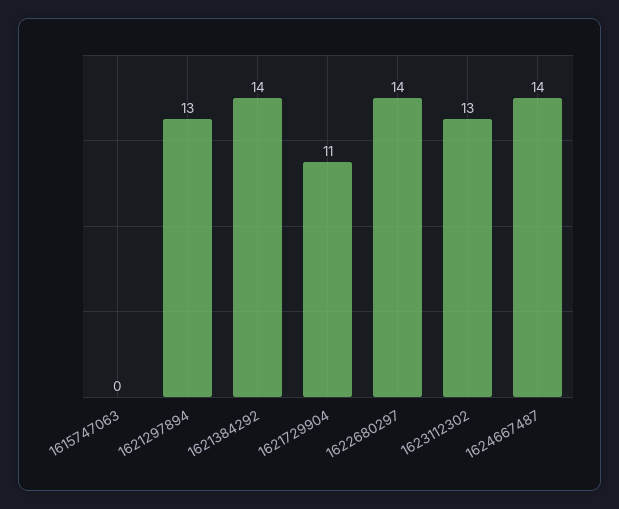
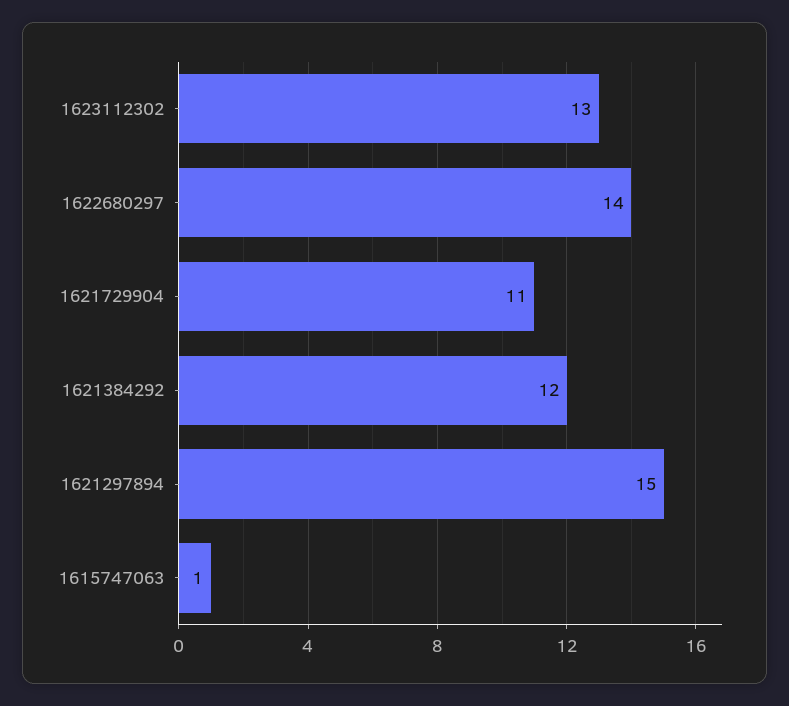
1615747063: 0 -> 1
1621297894: 13 -> 15
1621384292: 14 -> 12
1624667487: 14 -> none

